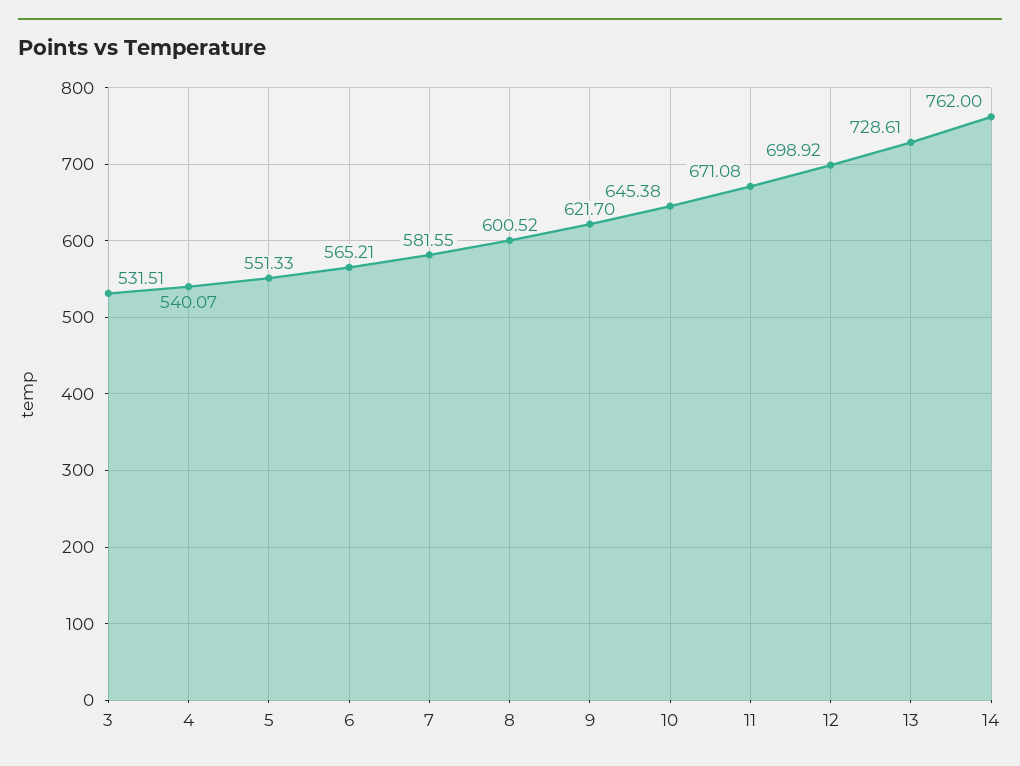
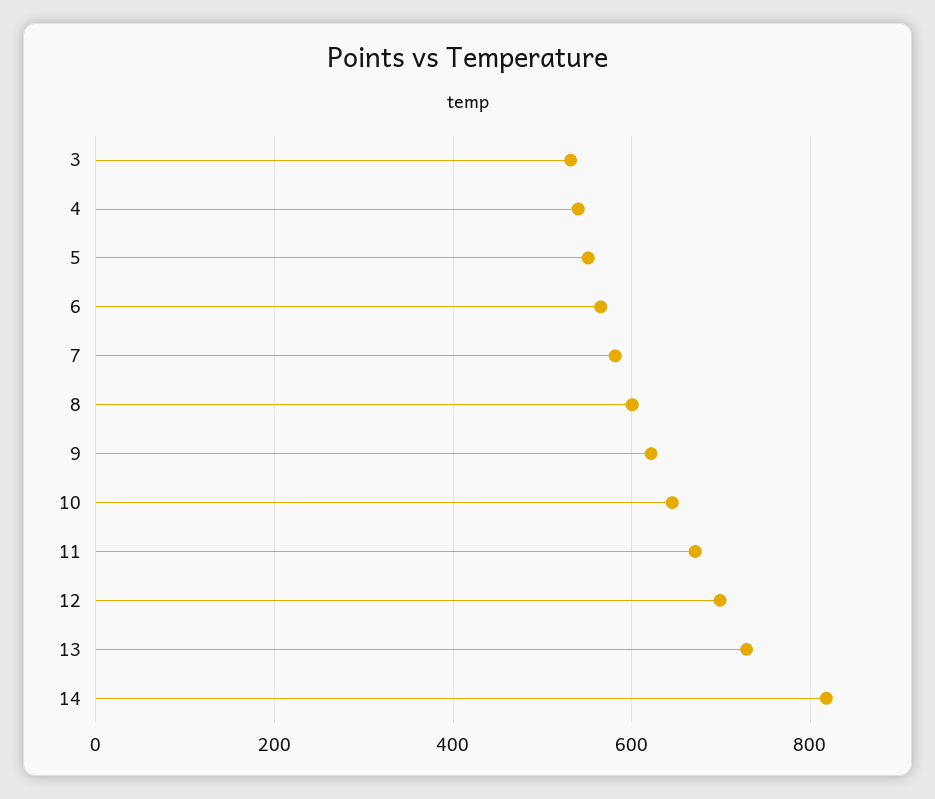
14: 762 -> 820

